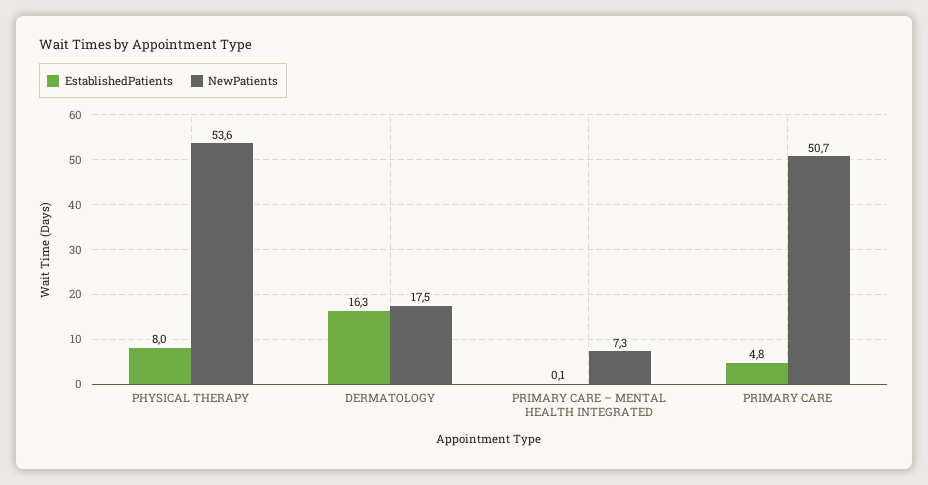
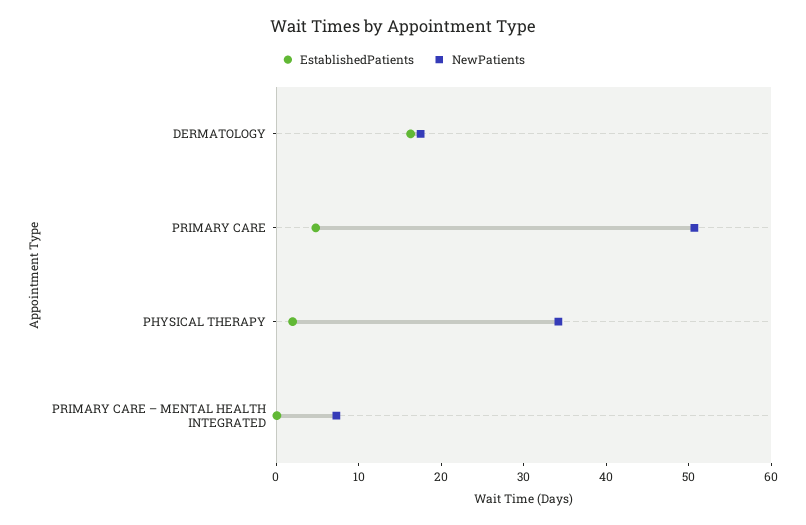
EstablishedPatients, PHYSICAL THERAPY: 8 -> 2
NewPatients, PHYSICAL THERAPY: 53.6 -> 34

